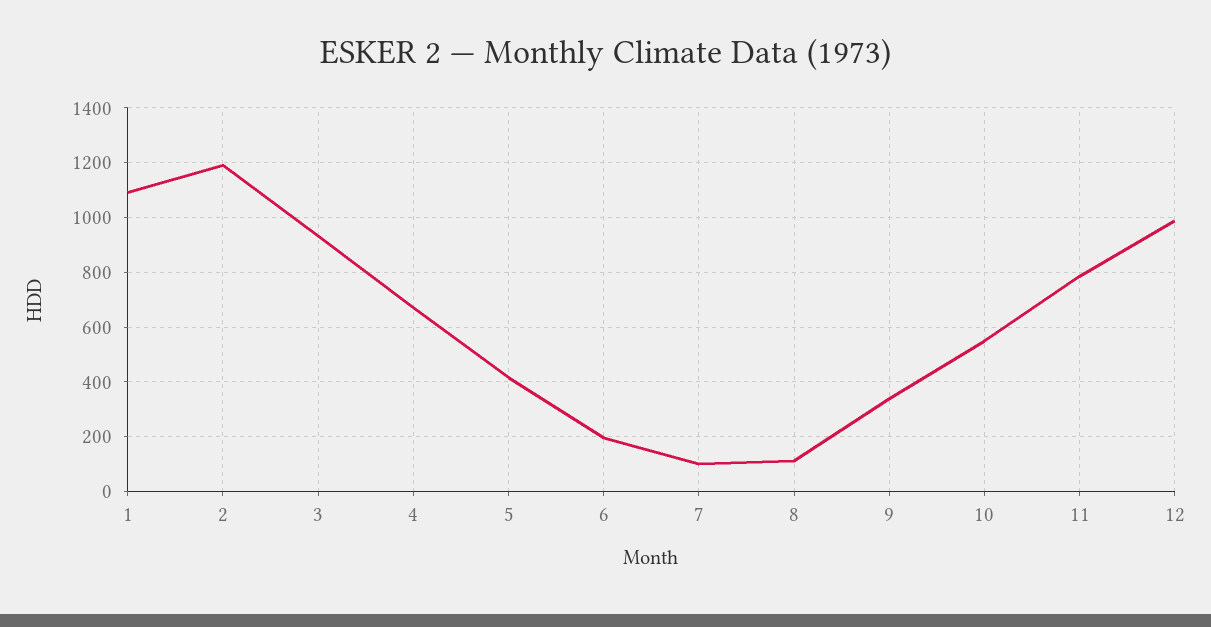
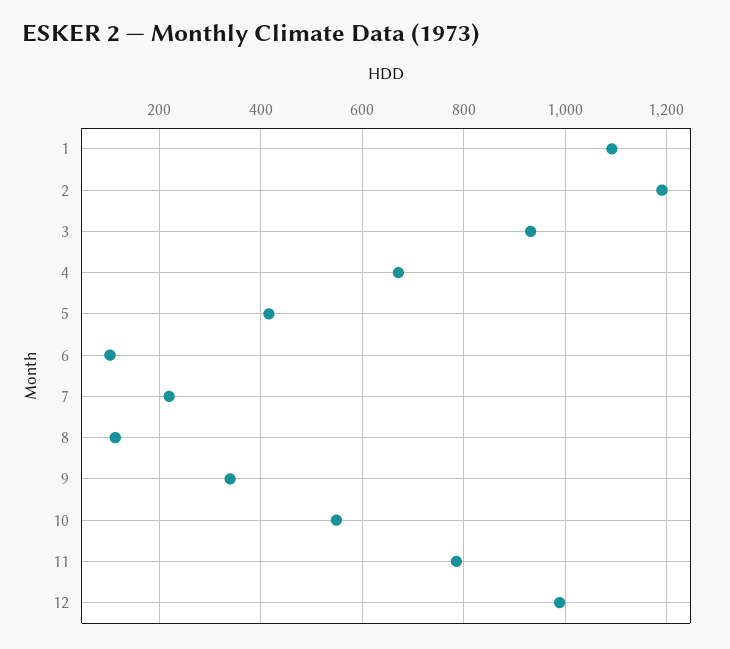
6: 200 -> 100
7: 100 -> 220

